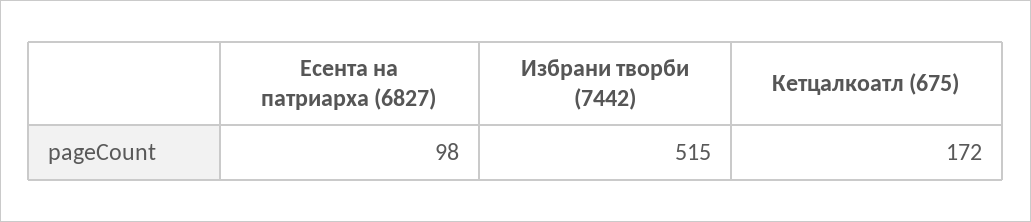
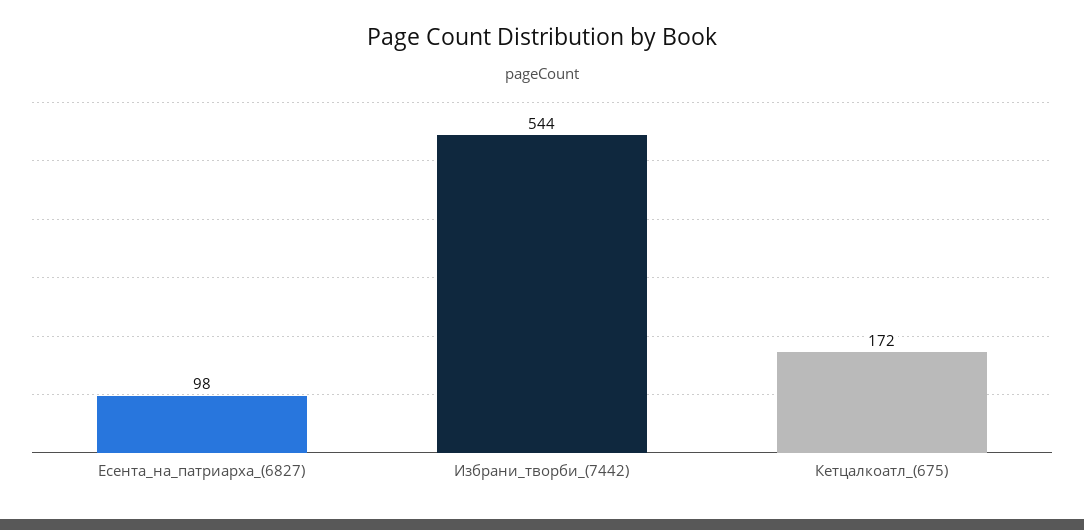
Избрани творби (7442): 515 -> 544

